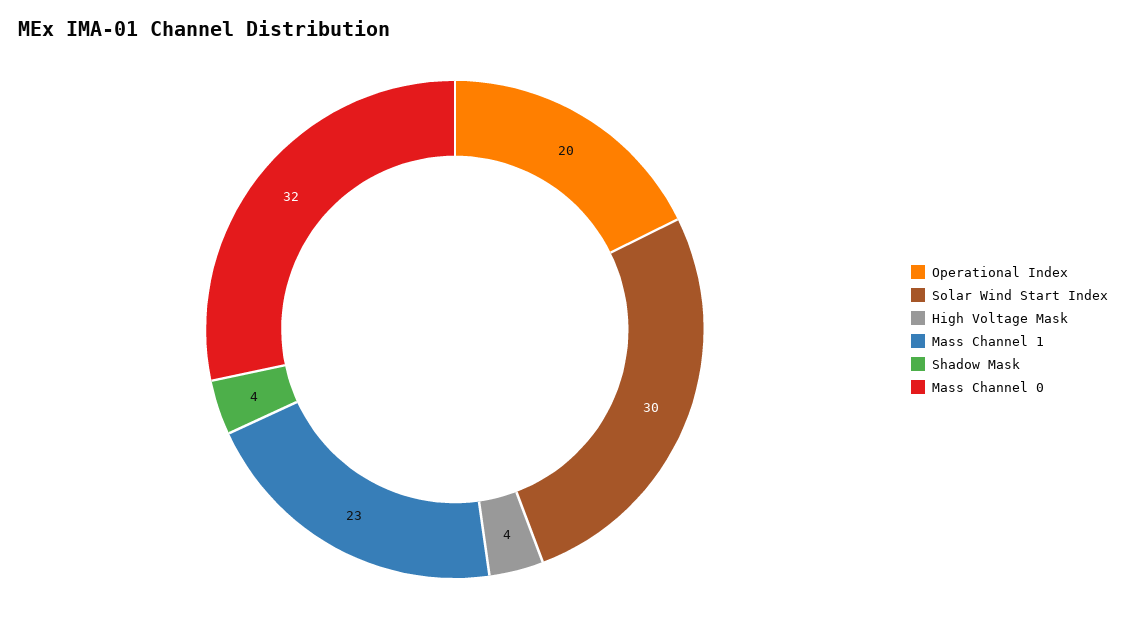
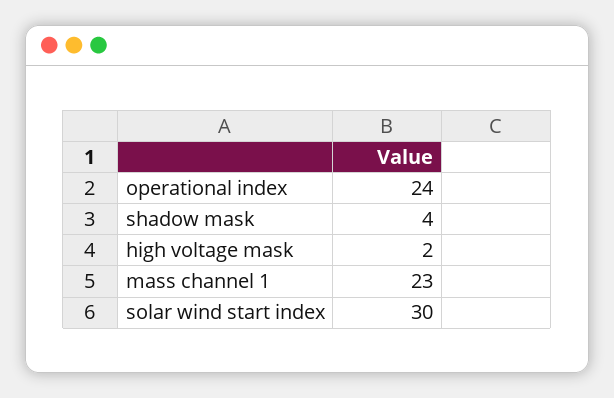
Operational Index: 20 -> 24
High Voltage Mask: 4 -> 2
Mass Channel 0: 32 -> none

